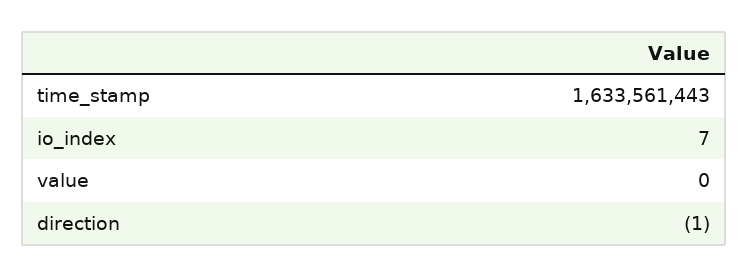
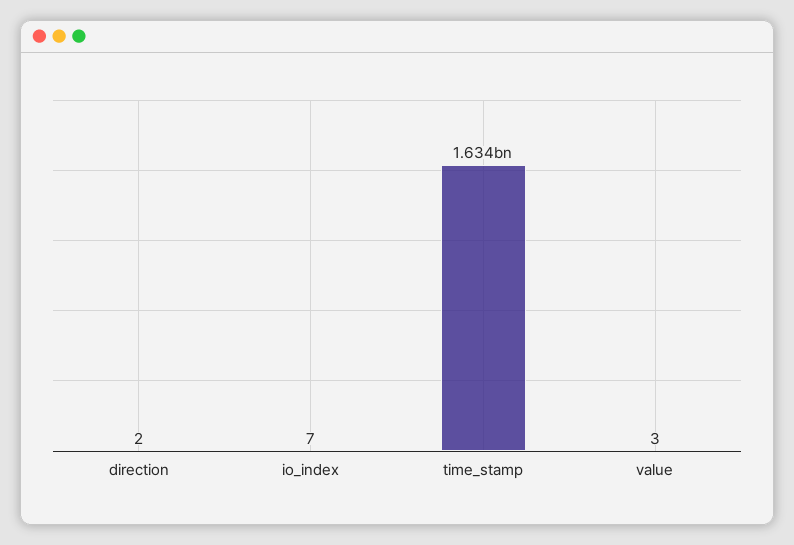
value: 0 -> 3
direction: -1 -> 2

